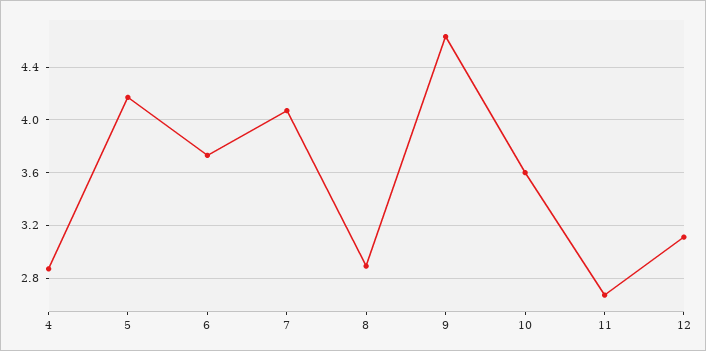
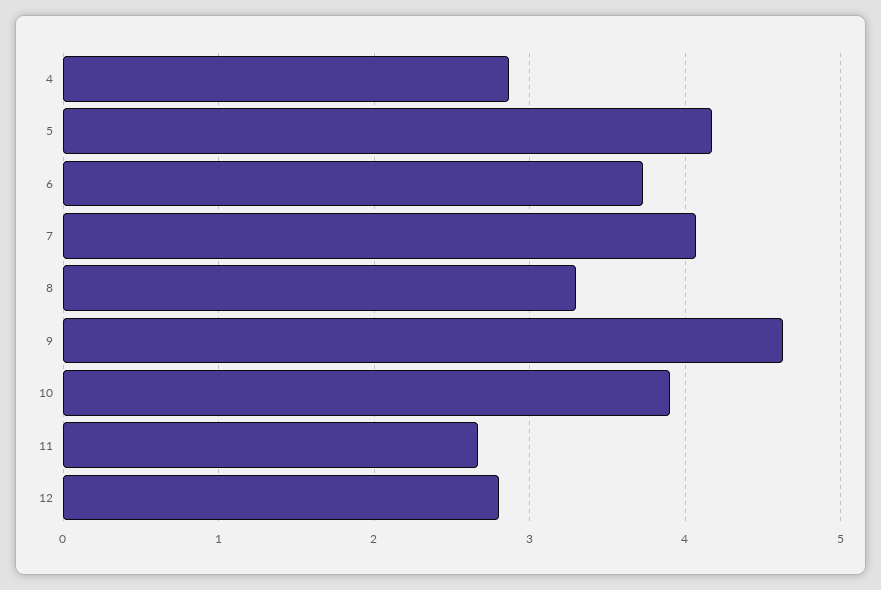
8: 2.9 -> 3.3
10: 3.6 -> 3.9
12: 3.1 -> 2.8

